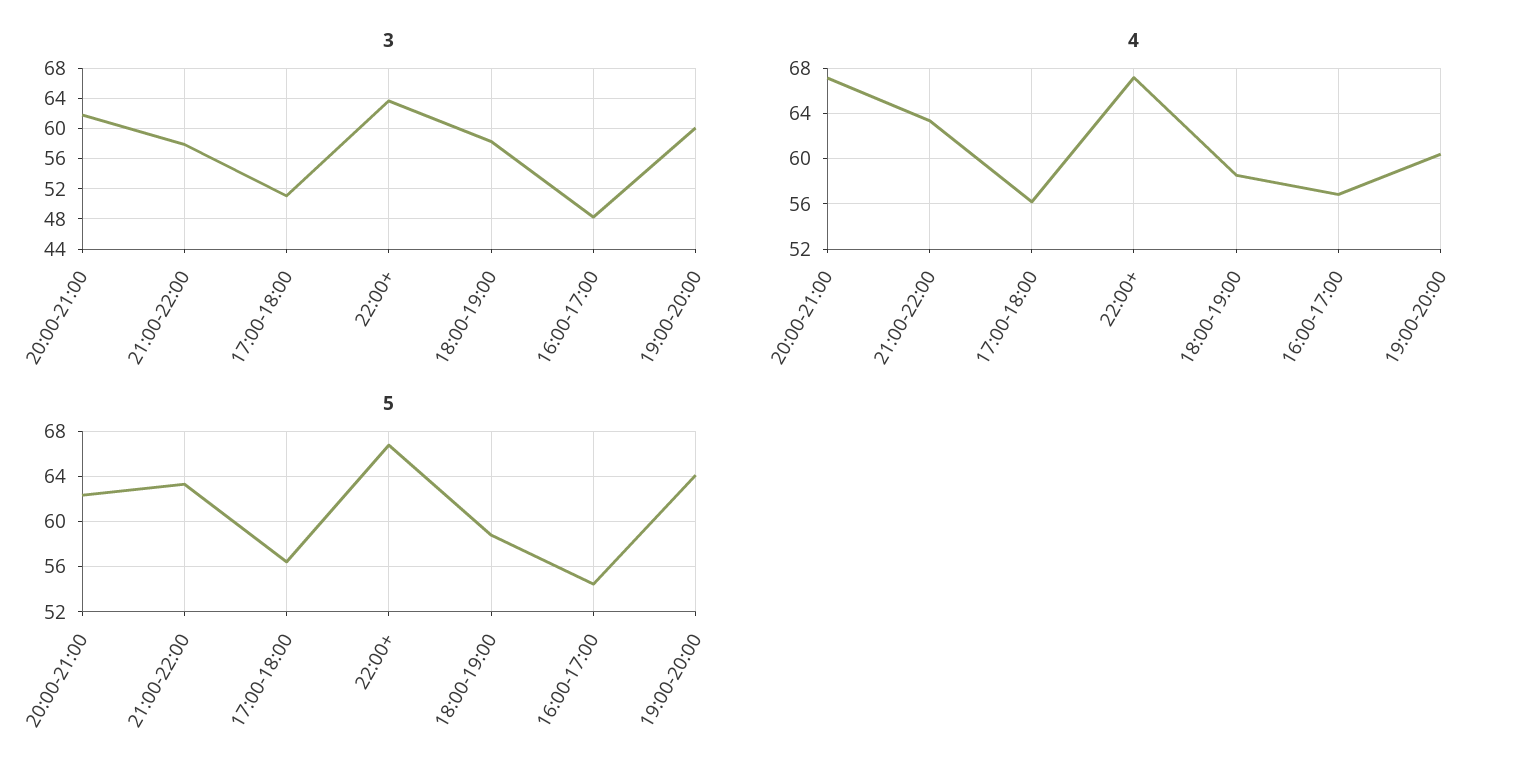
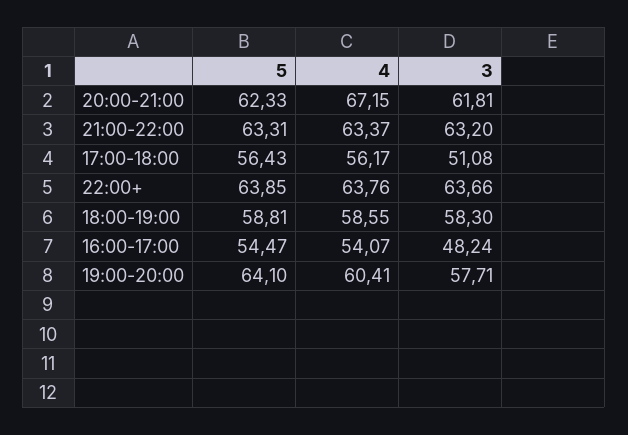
3, 21:00-22:00: 58 -> 63.2
3, 19:00-20:00: 60 -> 57.71
4, 22:00+: 67 -> 63.76
4, 16:00-17:00: 57 -> 54.07
5, 22:00+: 67 -> 63.85

